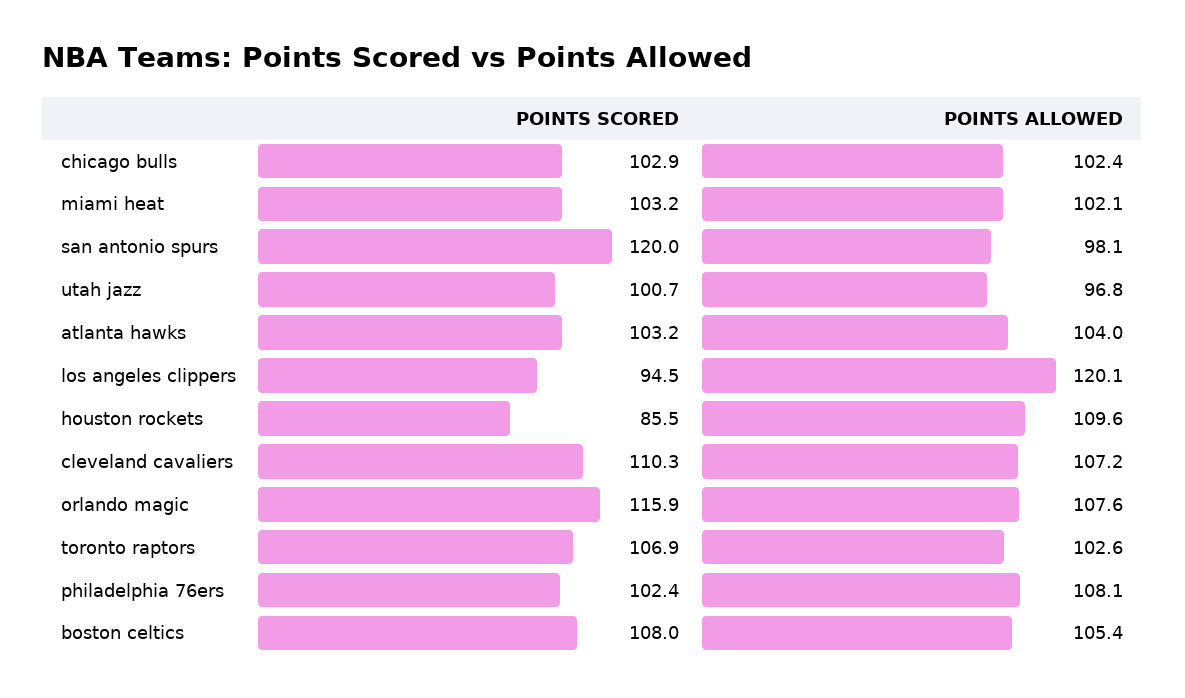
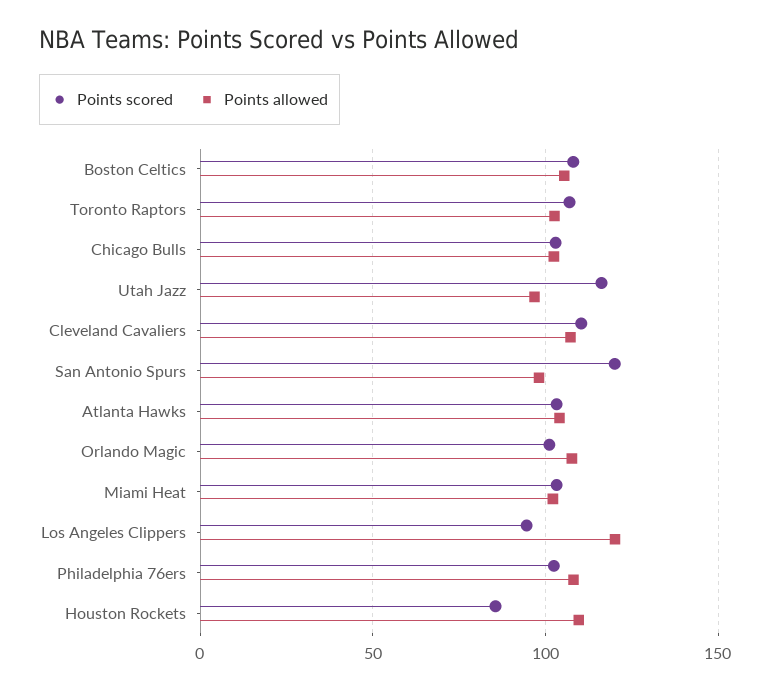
POINTS SCORED, utah jazz: 100.7 -> 115
POINTS SCORED, orlando magic: 115.9 -> 100

